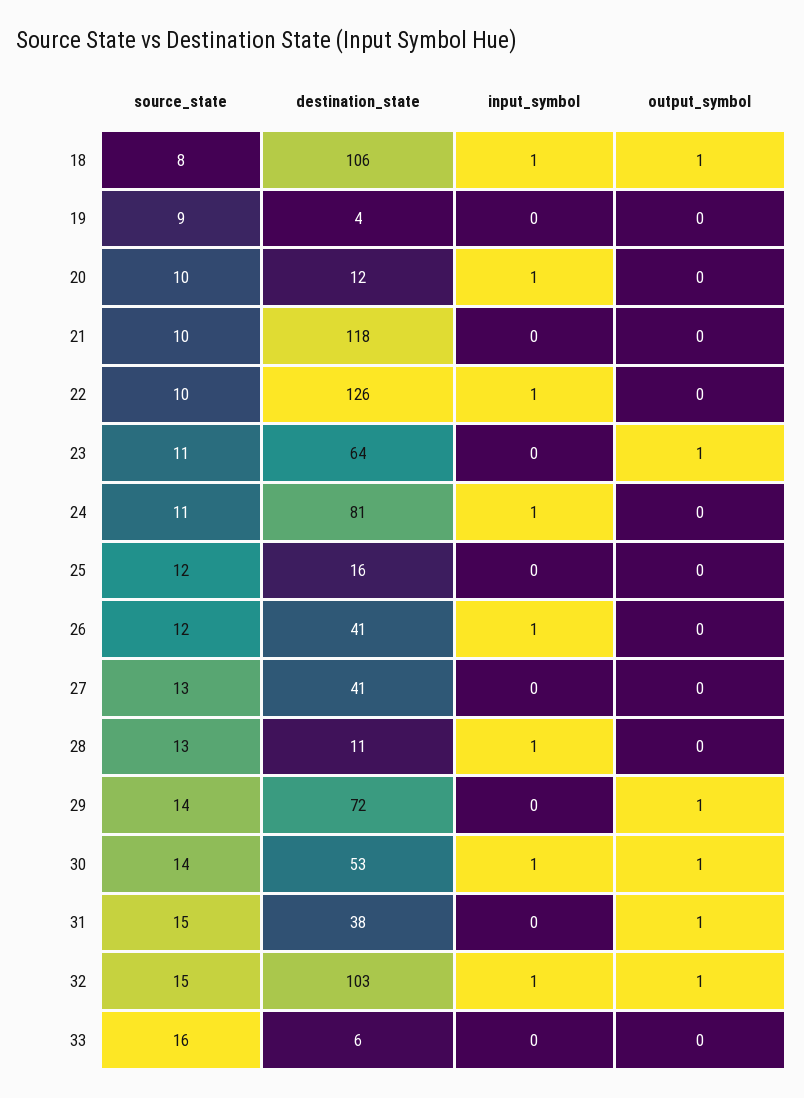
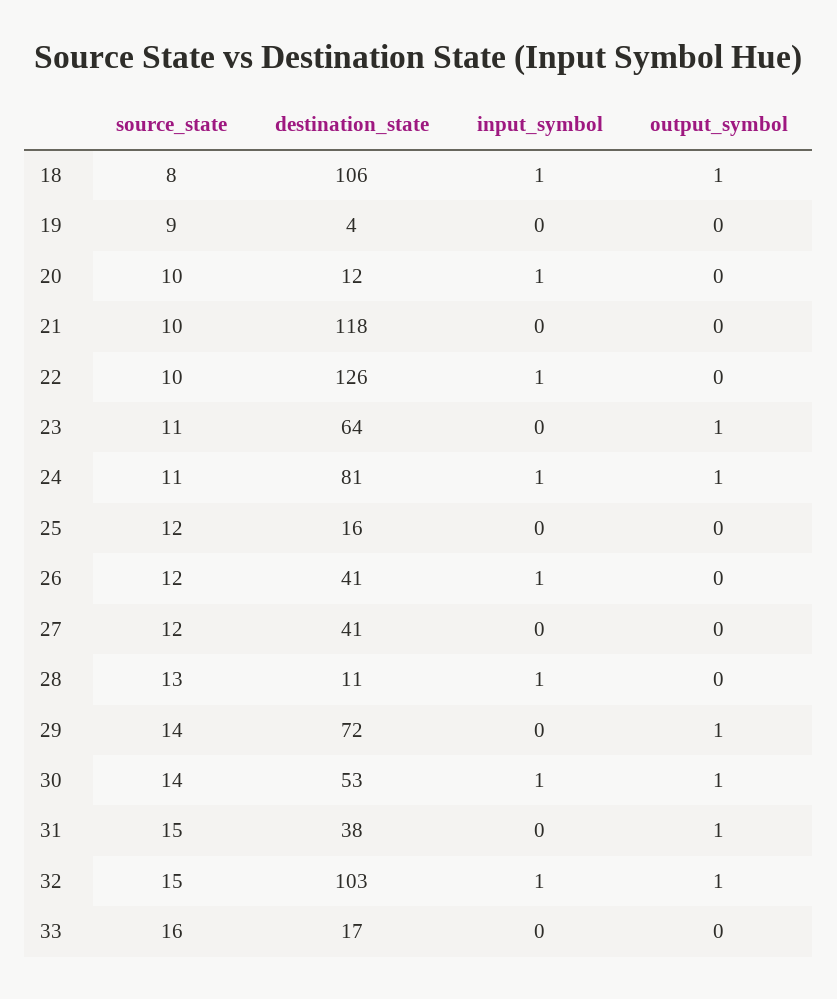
output_symbol, 24: 0 -> 1
source_state, 27: 13 -> 12
destination_state, 33: 6 -> 17

